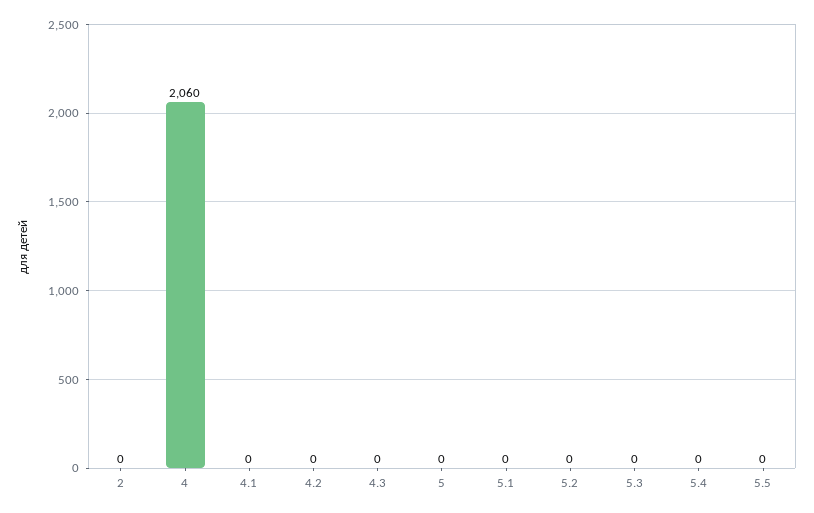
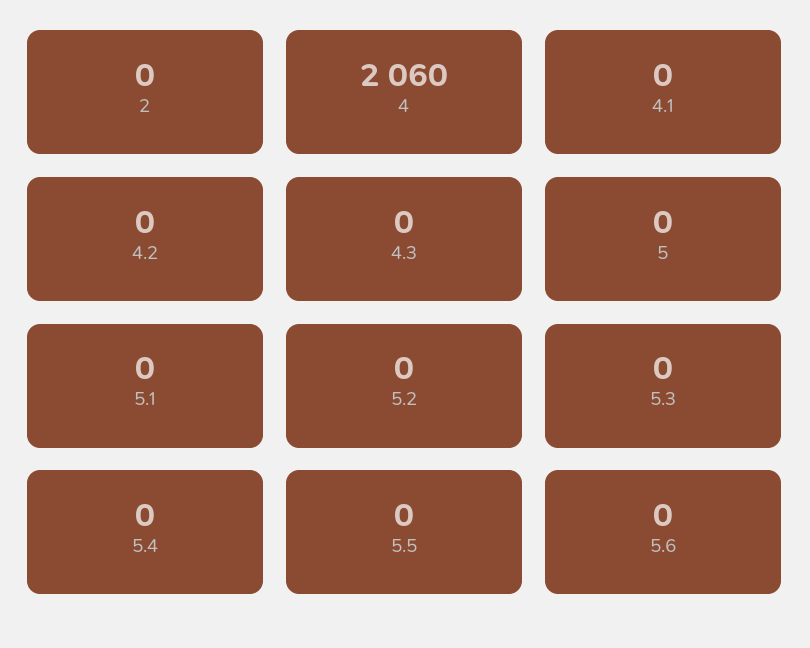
5.6: none -> 0

